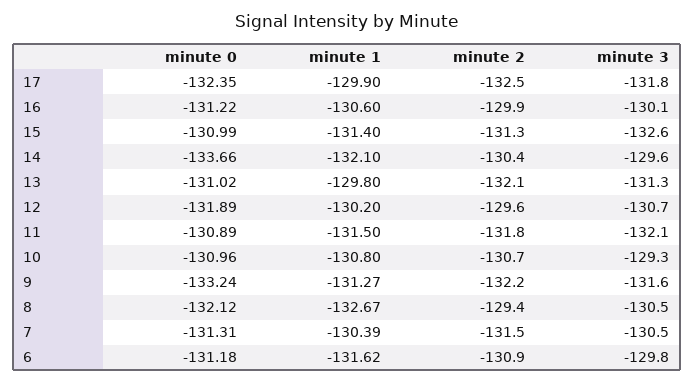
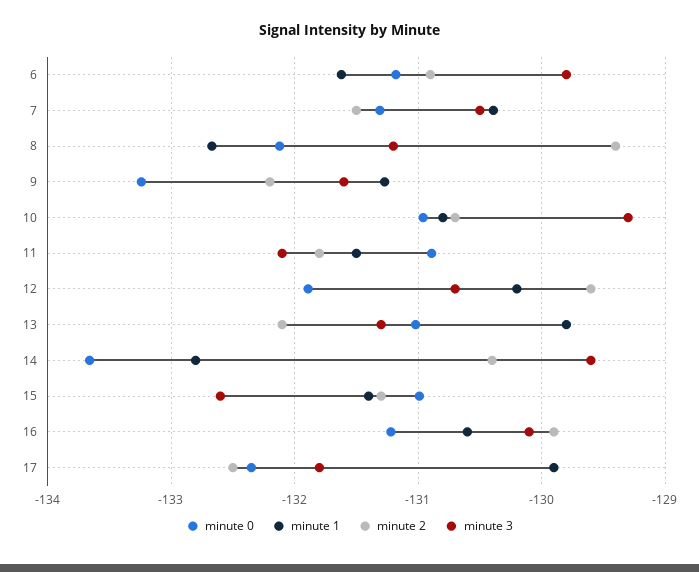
minute 1, 14: -132.1 -> -132.8
minute 3, 8: -130.5 -> -131.2

